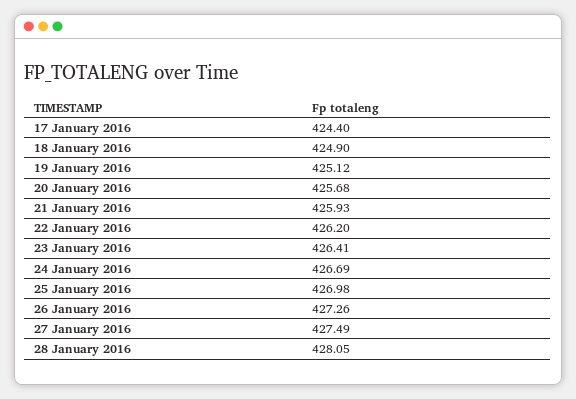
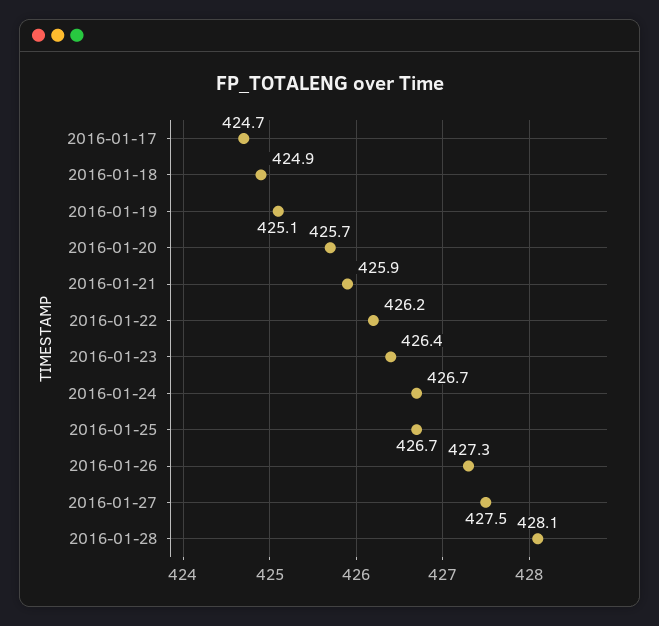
17 January 2016: 424.4 -> 424.7
25 January 2016: 426.98 -> 426.7

